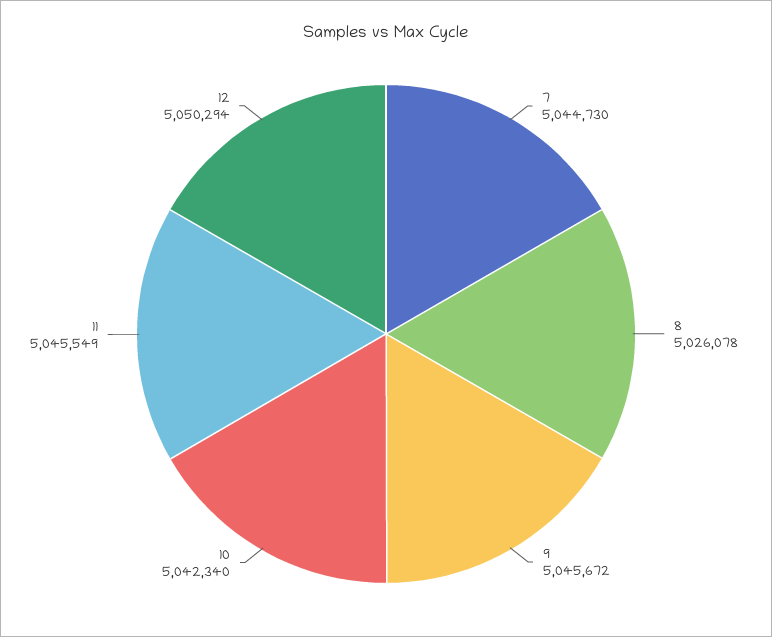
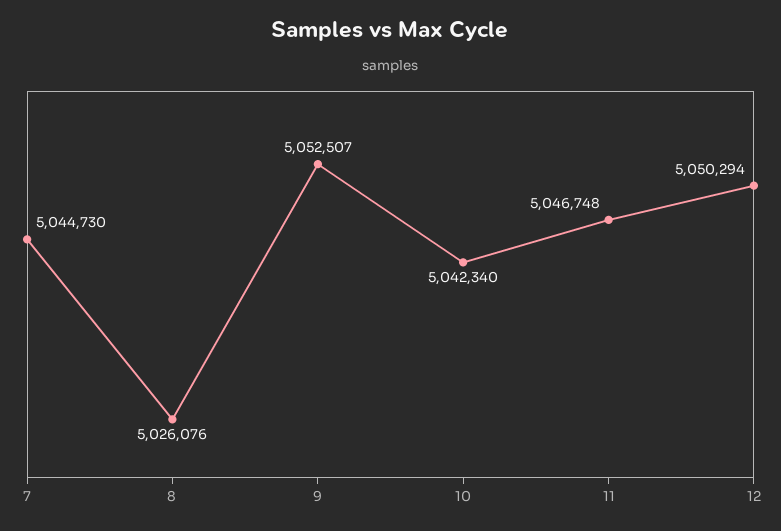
8: 5026078 -> 5026076
9: 5045672 -> 5052507
11: 5045549 -> 5046748

